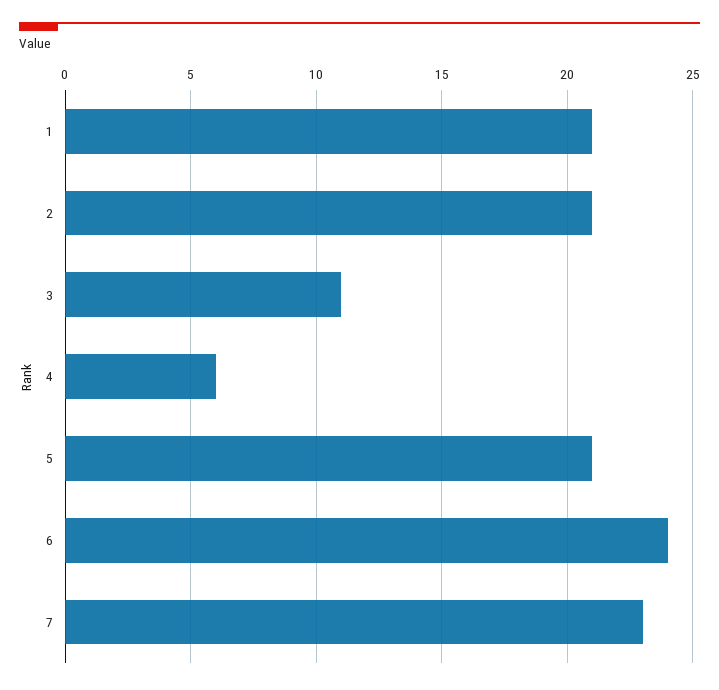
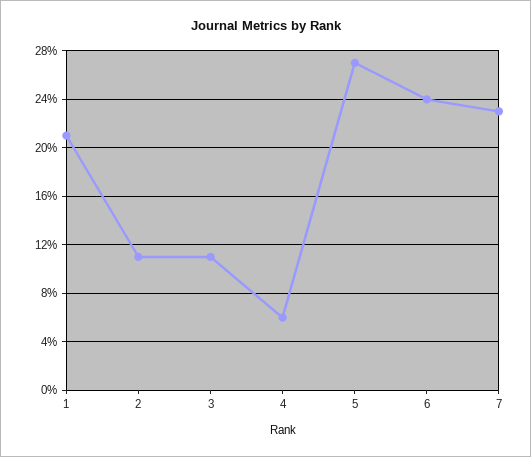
2: 21 -> 11
5: 21 -> 27

